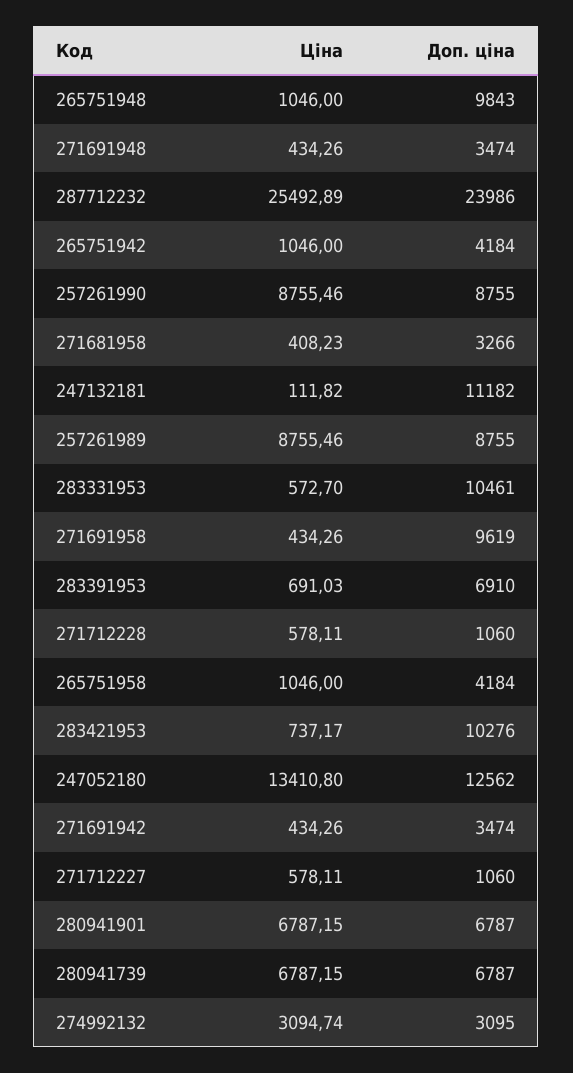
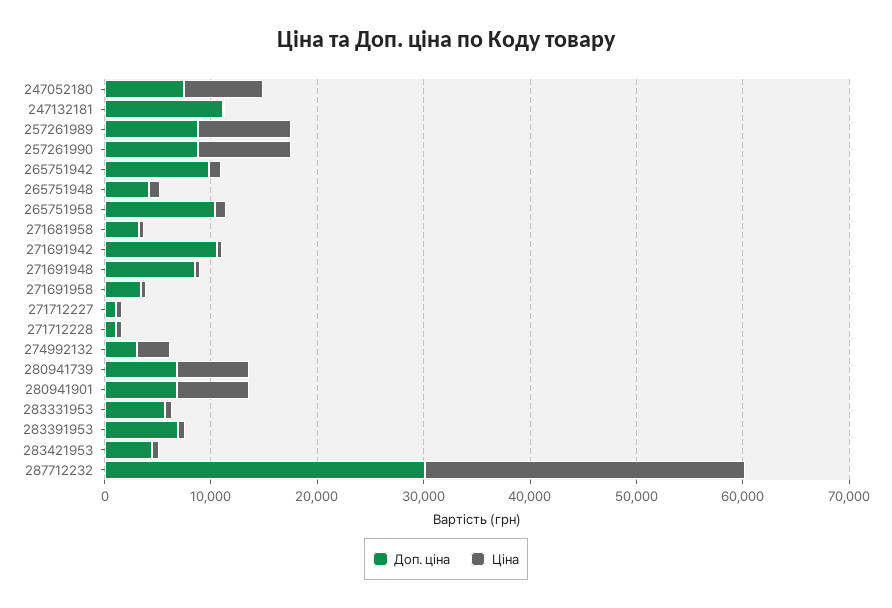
Доп. ціна, 265751948: 9843 -> 4000
Доп. ціна, 271691948: 3474 -> 8000
Ціна, 287712232: 25492.89 -> 30000
Доп. ціна, 287712232: 23986 -> 30000
Доп. ціна, 265751942: 4184 -> 10000
Доп. ціна, 283331953: 10461 -> 6000
Доп. ціна, 271691958: 9619 -> 4000
Доп. ціна, 265751958: 4184 -> 10000
Доп. ціна, 283421953: 10276 -> 4000
Ціна, 247052180: 13410.8 -> 8000
Доп. ціна, 247052180: 12562 -> 8000
Доп. ціна, 271691942: 3474 -> 10000

